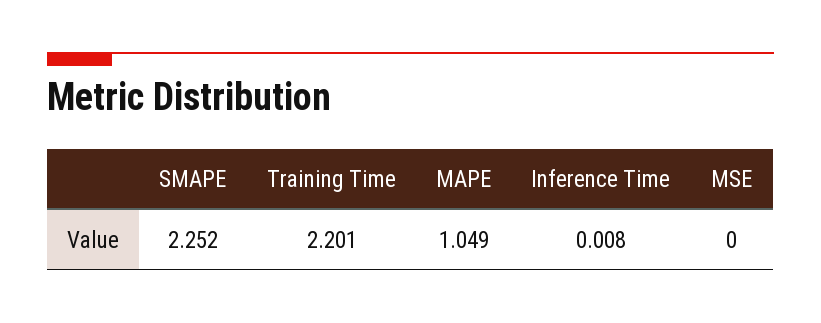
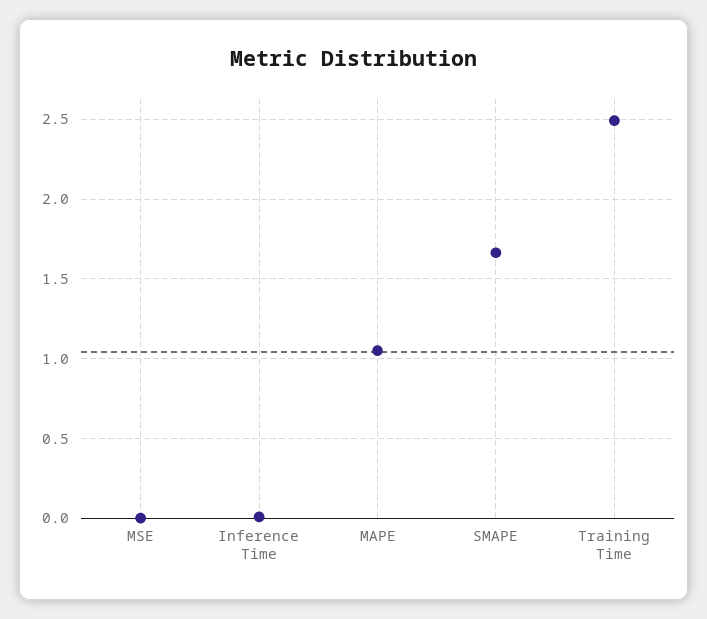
SMAPE: 2.252 -> 1.65
Training Time: 2.201 -> 2.5

